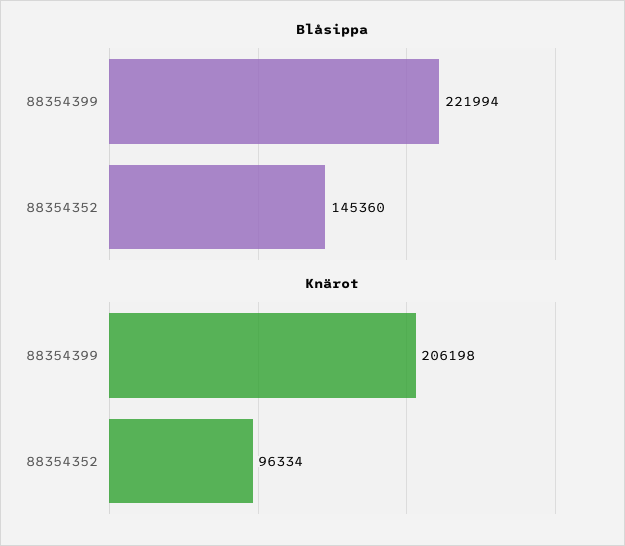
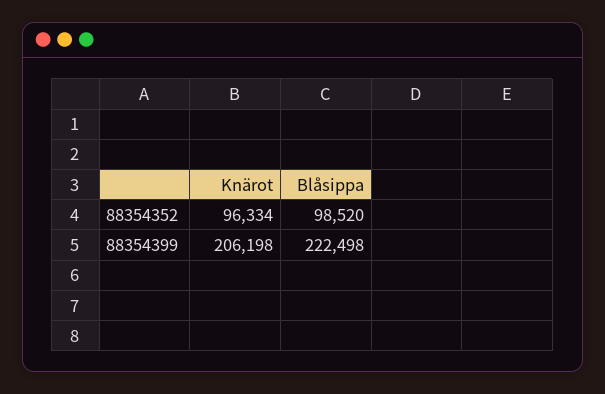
Blåsippa, 88354399: 221994 -> 222498
Blåsippa, 88354352: 145360 -> 98520

